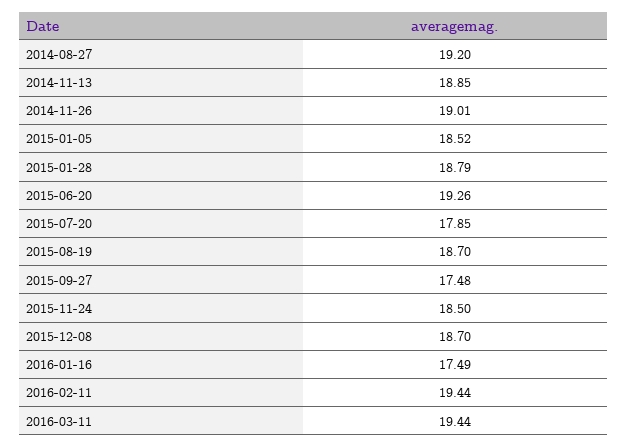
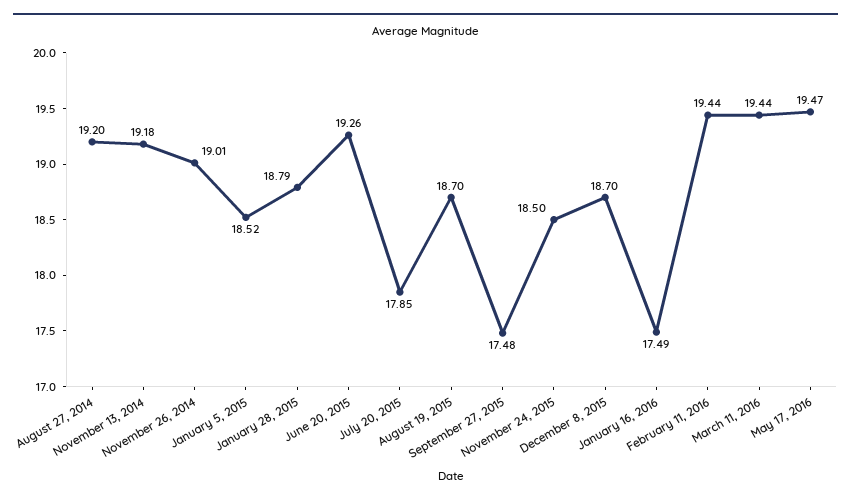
2014-11-13: 18.85 -> 19.18
May 17, 2016: none -> 19.47

